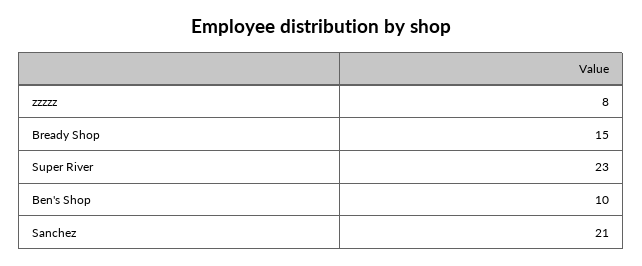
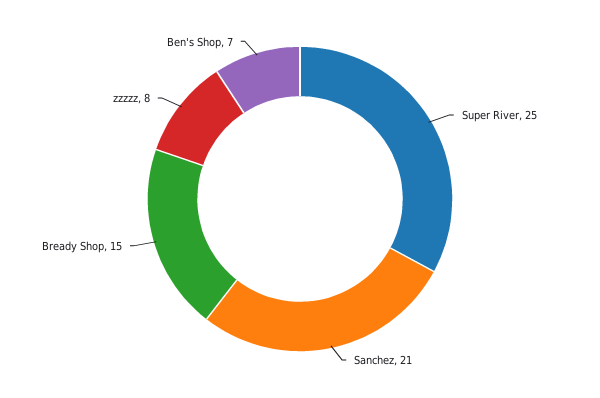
Super River: 23 -> 25
Ben's Shop: 10 -> 7

